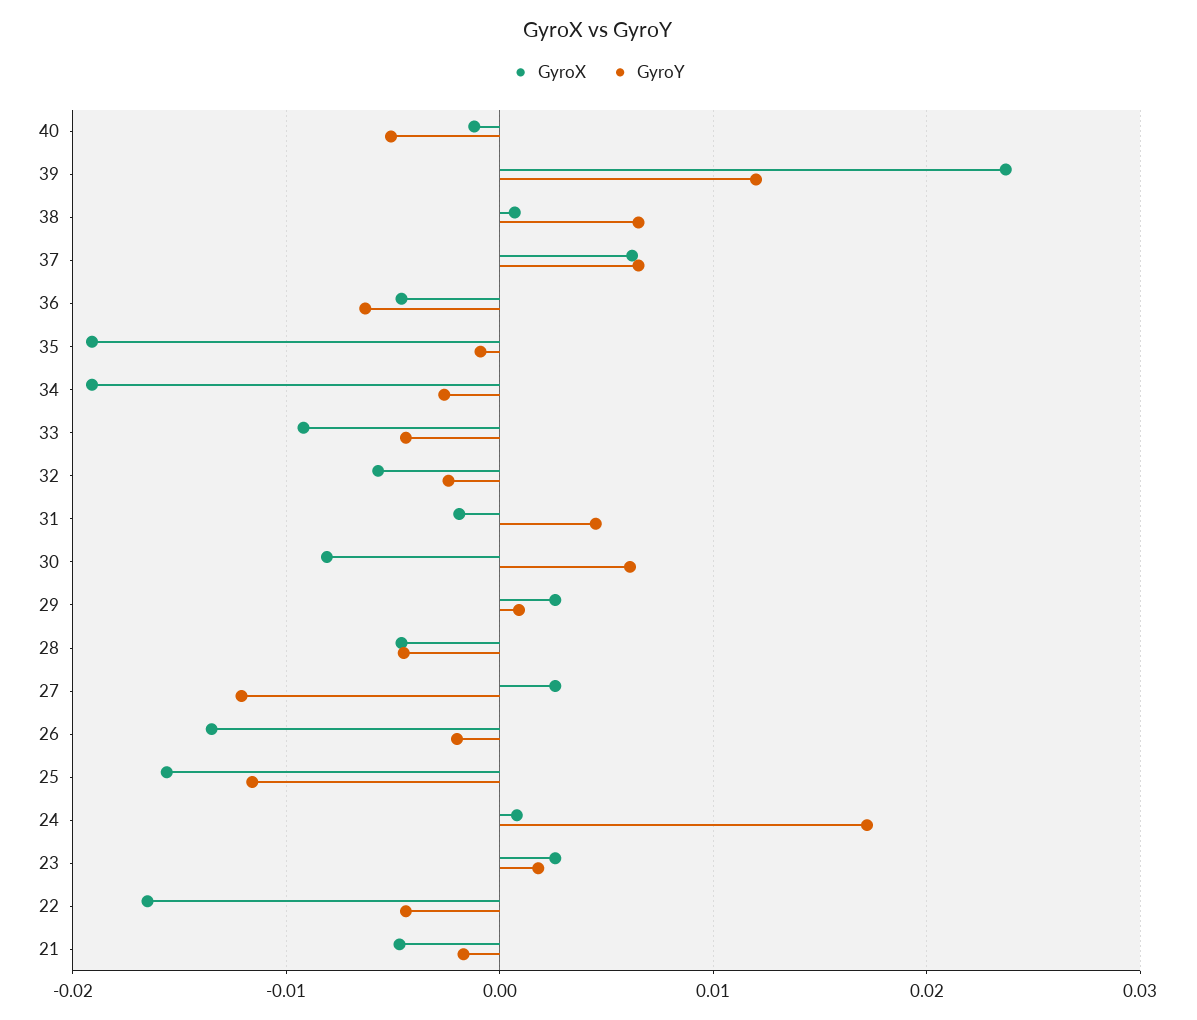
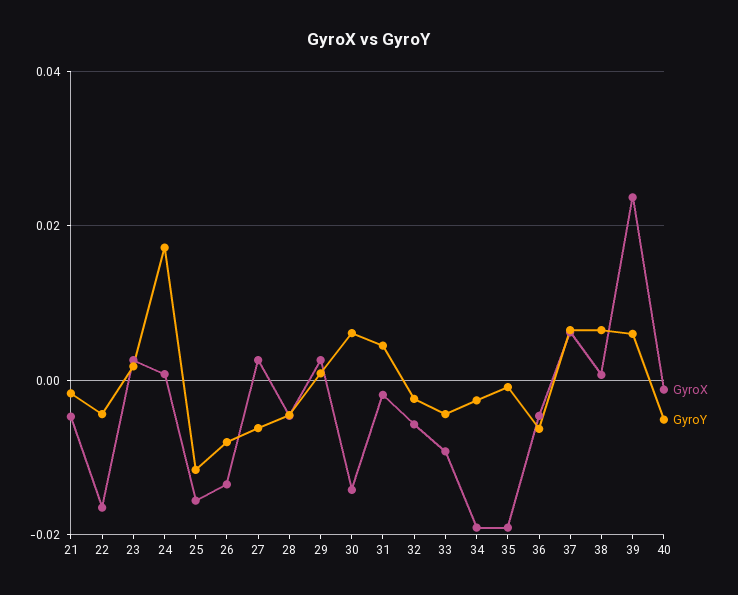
GyroY, 39: 0.012 -> 0.006
GyroX, 30: -0.008 -> -0.014
GyroY, 27: -0.012 -> -0.006
GyroY, 26: -0.002 -> -0.008

